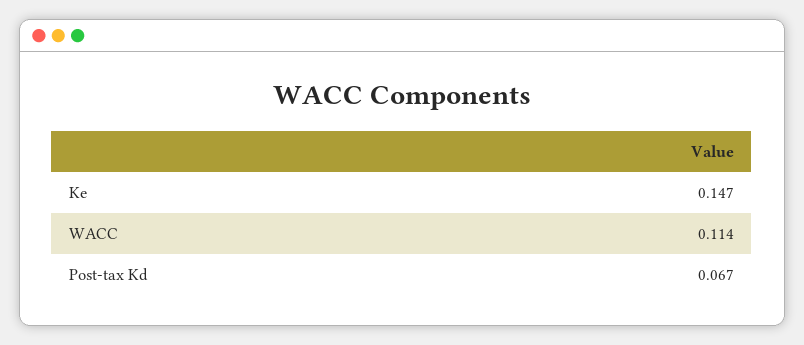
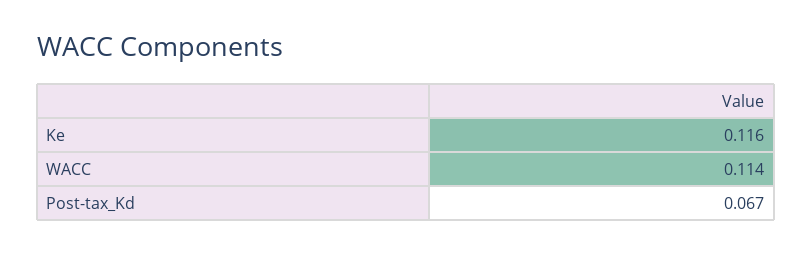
Ke: 0.147 -> 0.116

